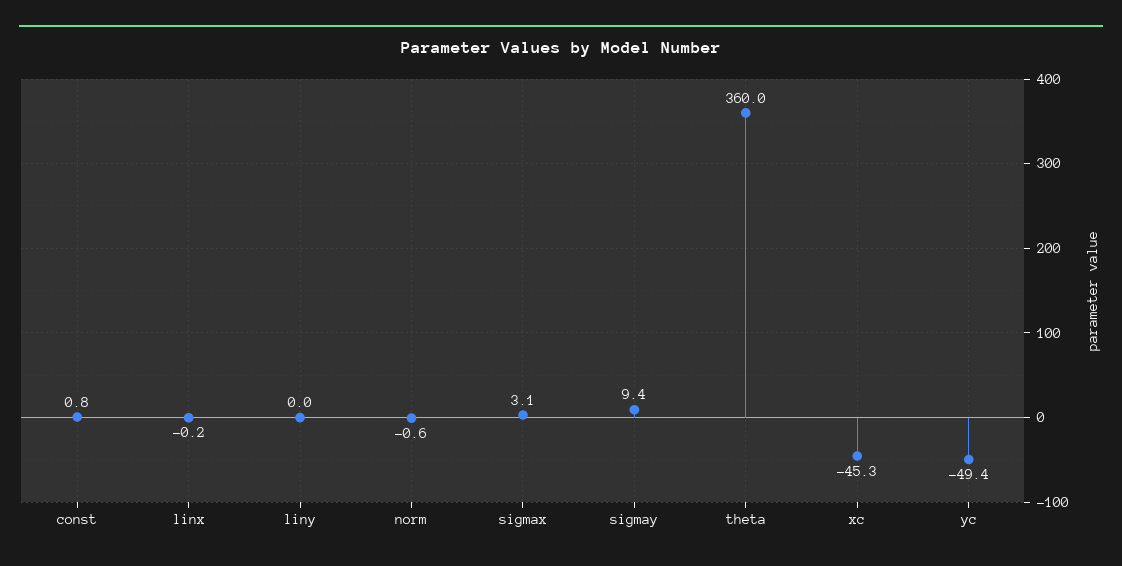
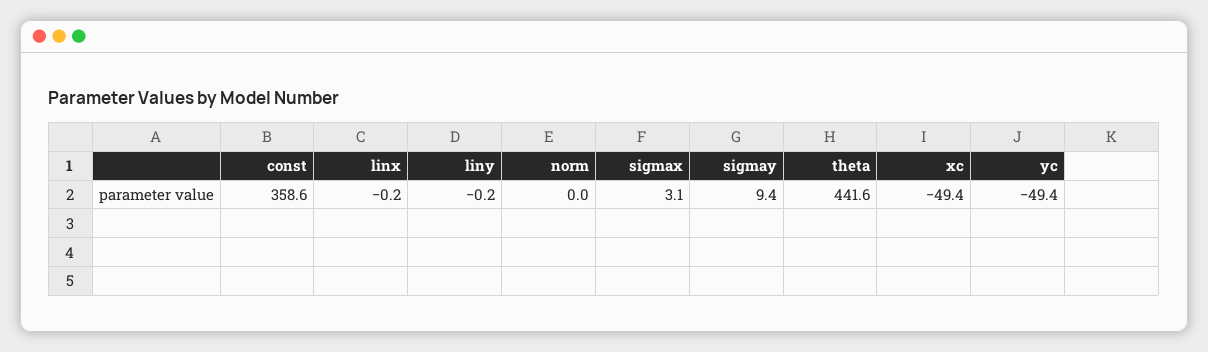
const: 0.8 -> 358.6
liny: 0 -> -0.2
norm: -0.6 -> 0
theta: 360 -> 441.6
xc: -45.3 -> -49.4

